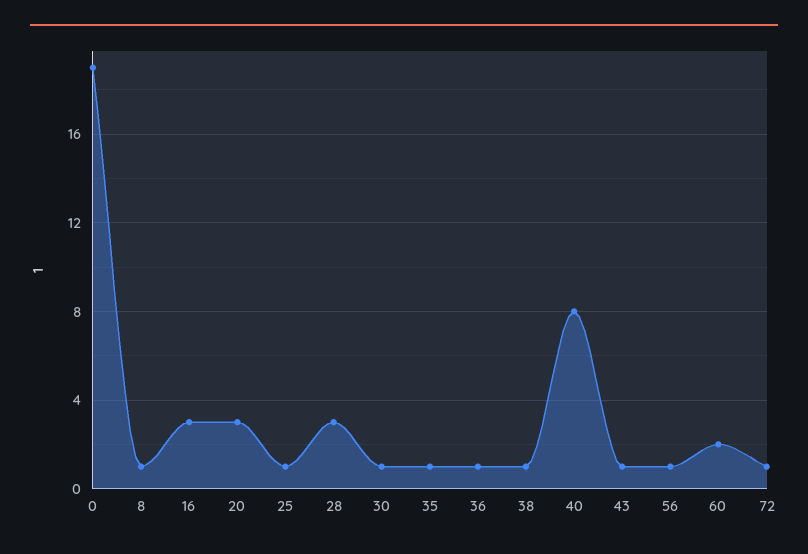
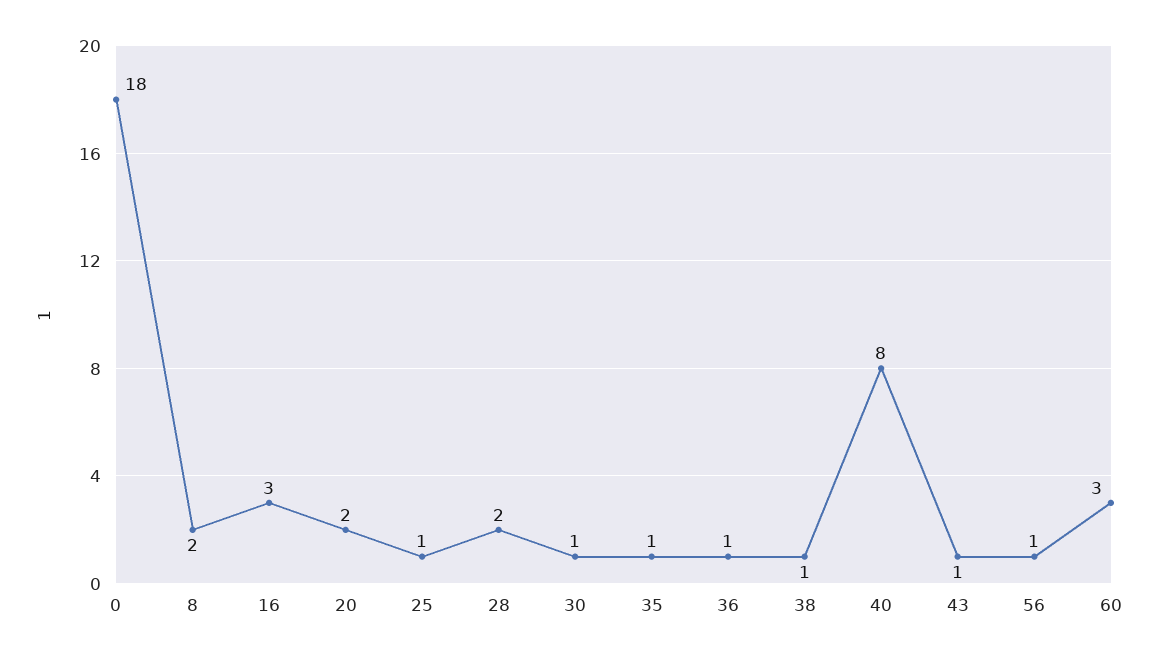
0: 19 -> 18
8: 1 -> 2
20: 3 -> 2
28: 3 -> 2
60: 2 -> 3
72: 1 -> none

